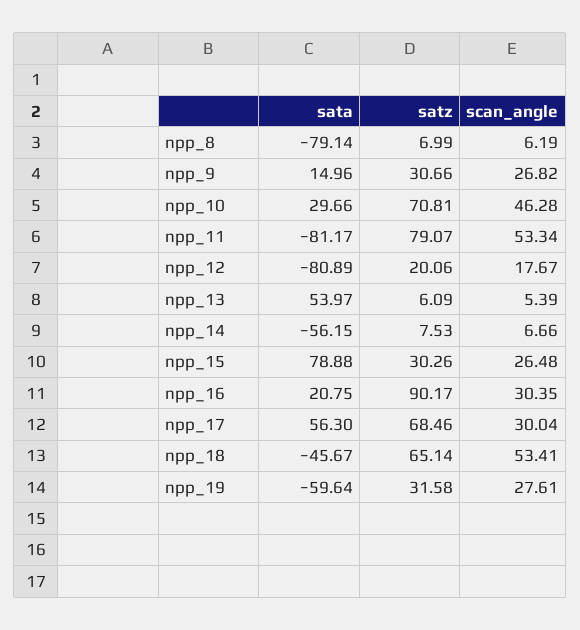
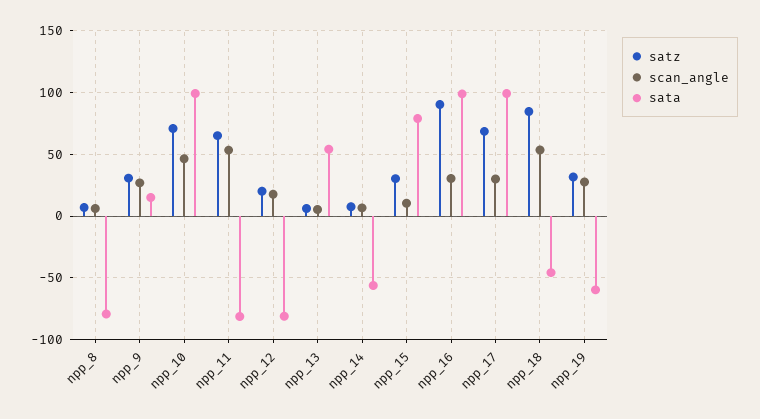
sata, npp_10: 29.66 -> 100
satz, npp_11: 79.07 -> 65
scan_angle, npp_15: 26.48 -> 10
sata, npp_16: 20.75 -> 100
sata, npp_17: 56.3 -> 100
satz, npp_18: 65.14 -> 85

